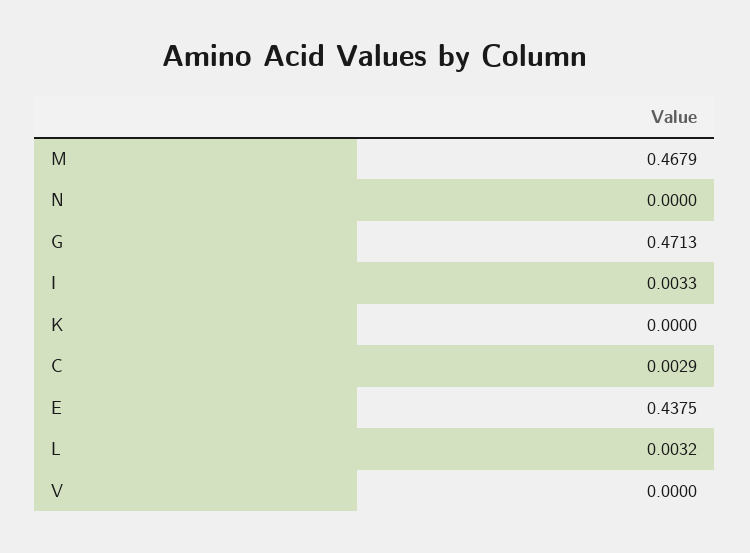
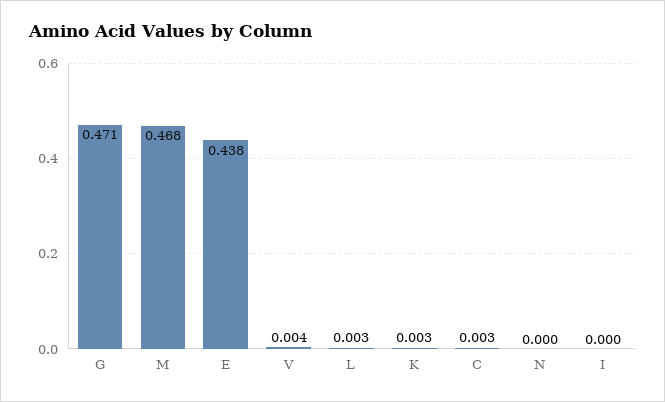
I: 0.0033 -> 0
K: 0 -> 0.003
V: 0 -> 0.004

